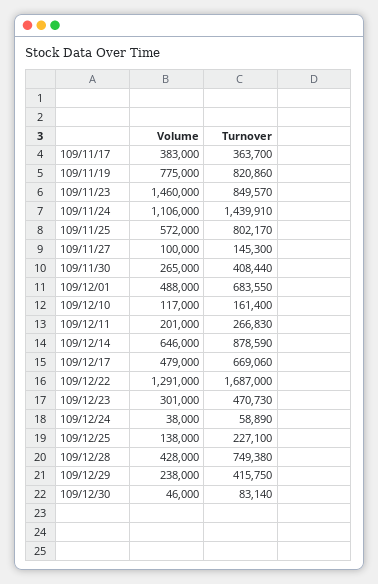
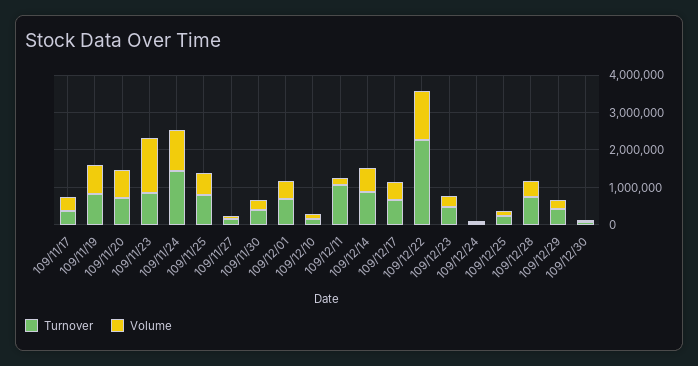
Turnover, 109/12/11: 266830 -> 1000000
Turnover, 109/12/22: 1687000 -> 2250000
Turnover, 109/11/20: none -> 750000
Volume, 109/11/20: none -> 750000

